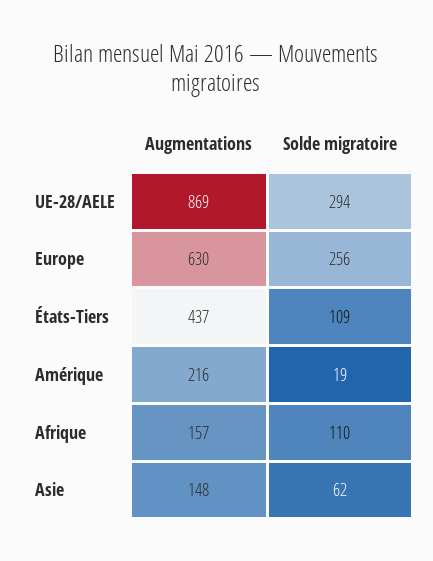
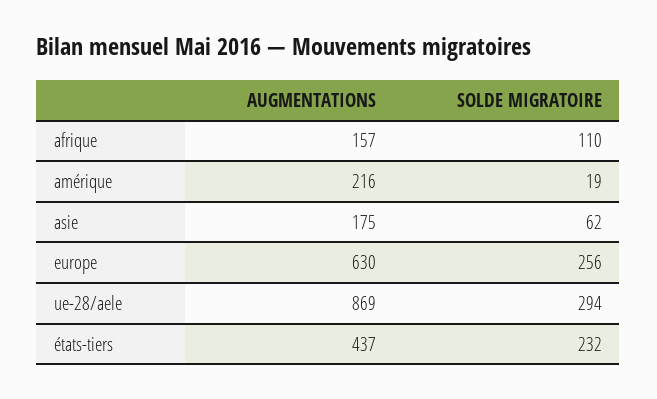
Solde migratoire, États-Tiers: 109 -> 232
Augmentations, Asie: 148 -> 175

